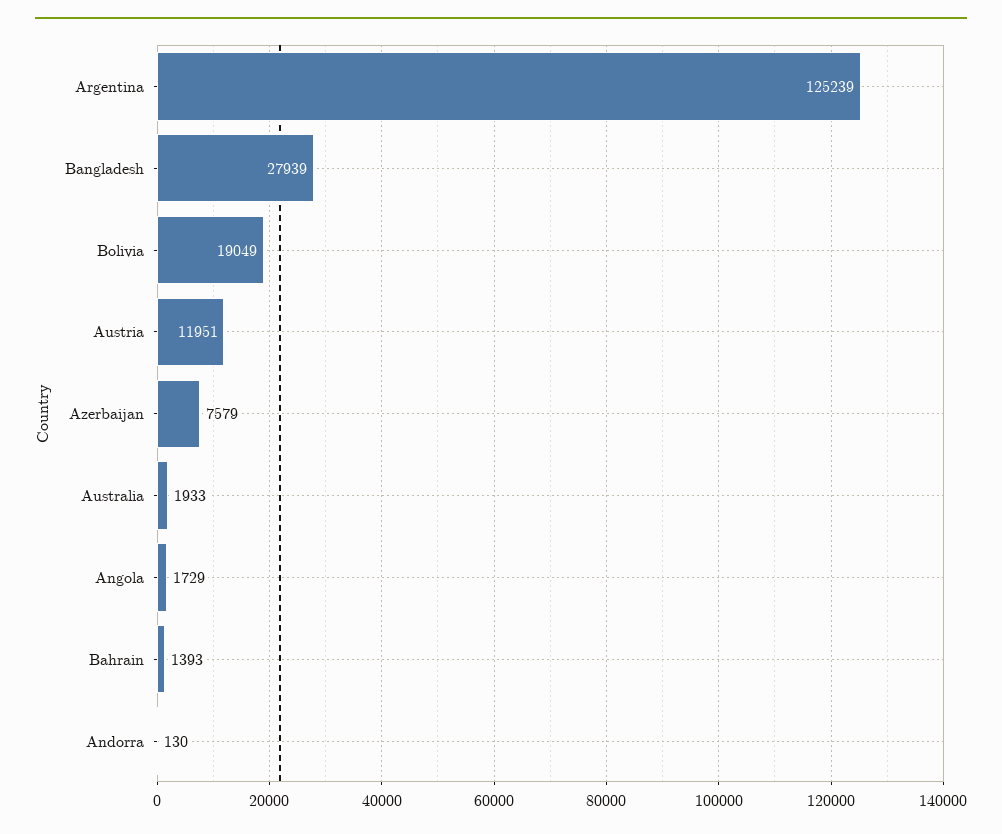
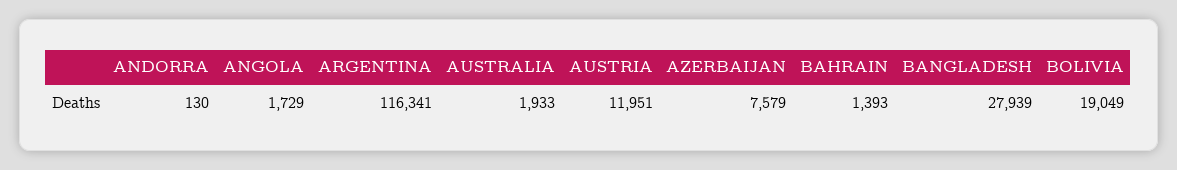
Argentina: 125239 -> 116341

